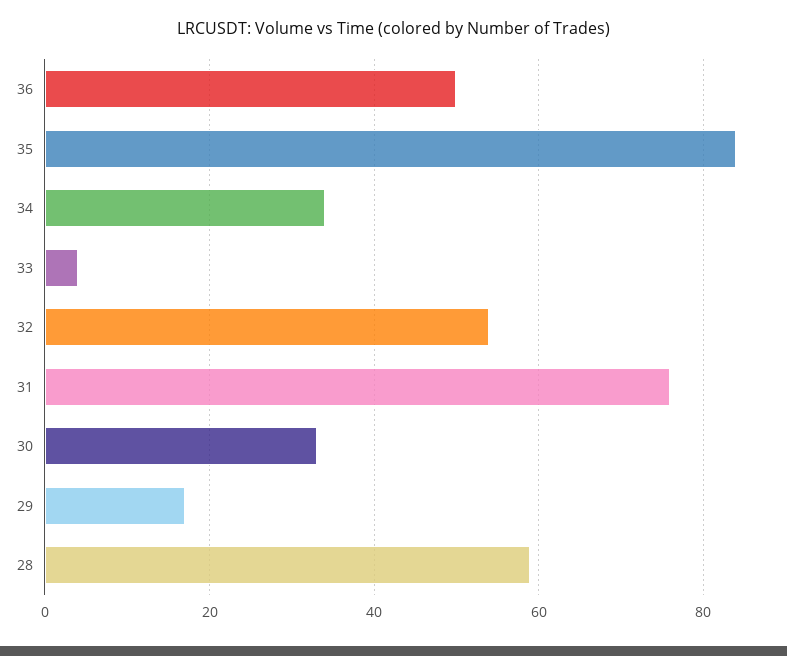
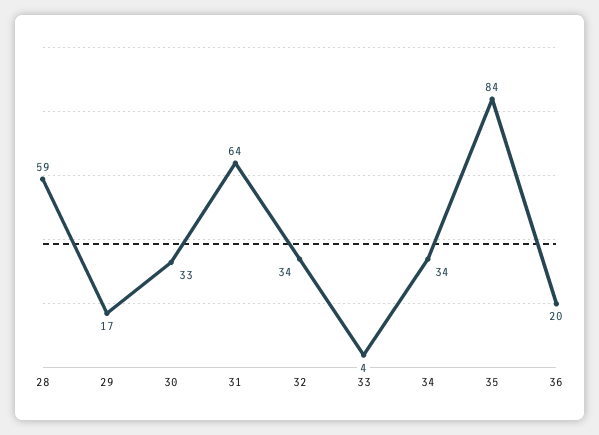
36: 50 -> 20
32: 55 -> 34
31: 75 -> 64

